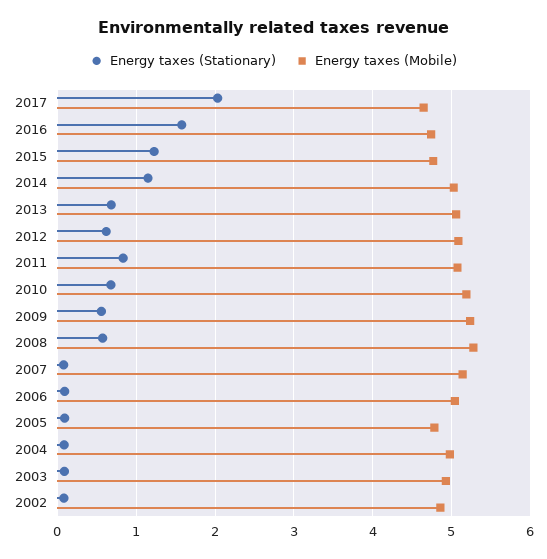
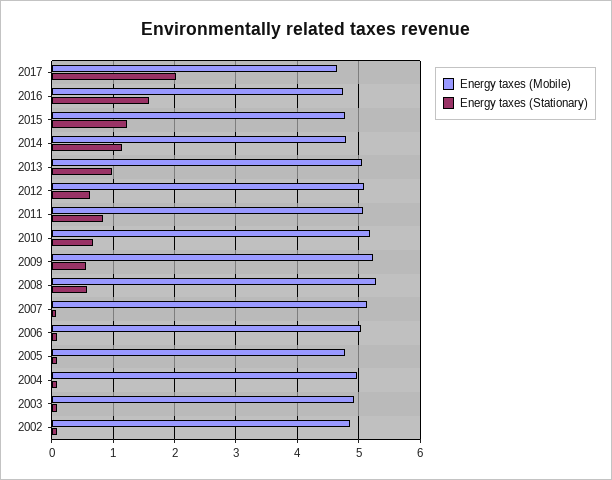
Energy taxes (Mobile), 2014: 5 -> 4.8
Energy taxes (Stationary), 2013: 0.7 -> 1

